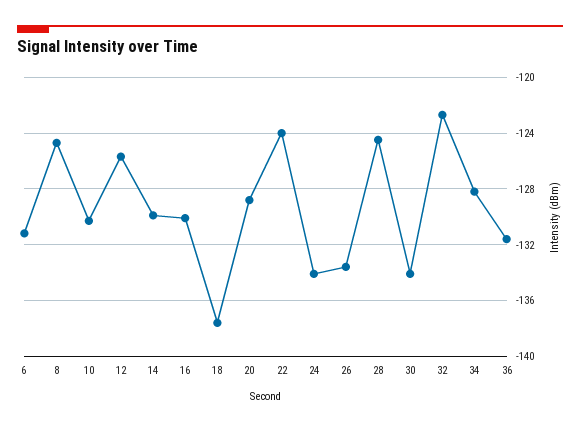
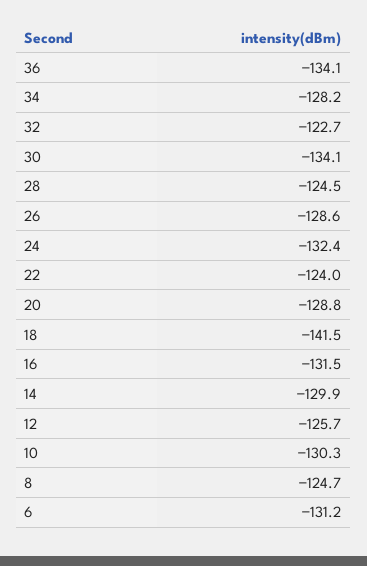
16: -130 -> -131.5
18: -137.5 -> -141.5
24: -134 -> -132.4
26: -133.5 -> -128.6
36: -131.5 -> -134.1

